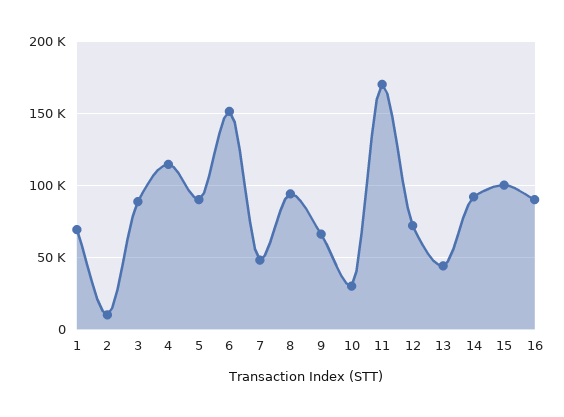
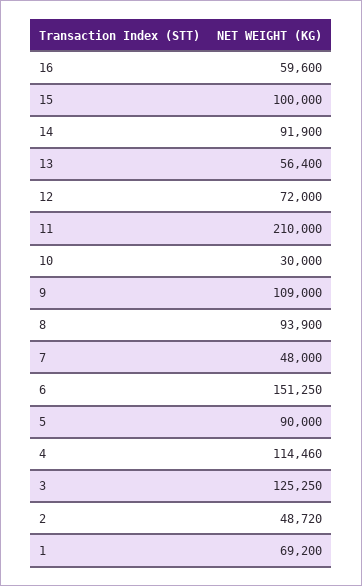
2: 10000 -> 48720
3: 90000 -> 125250
9: 65000 -> 109000
11: 170000 -> 210000
13: 45000 -> 56400
16: 90000 -> 59600

